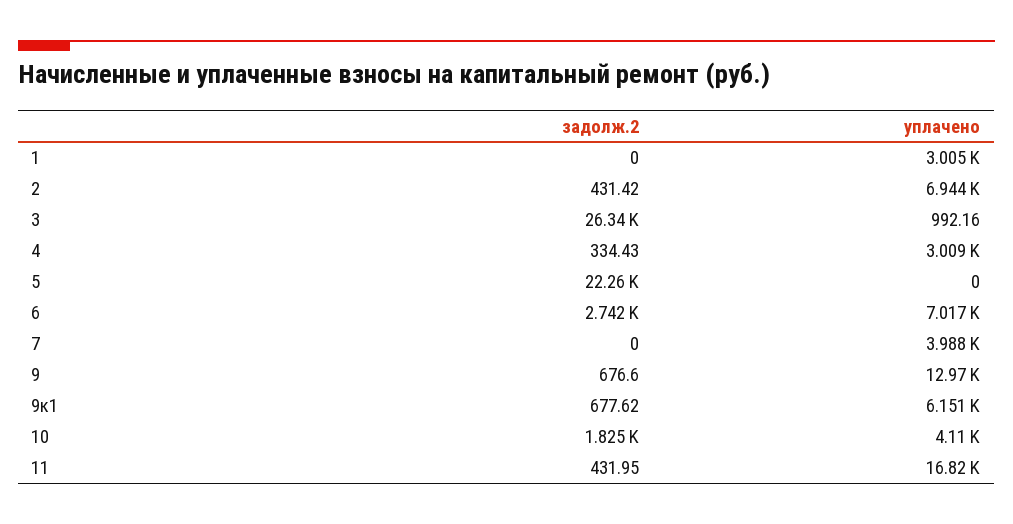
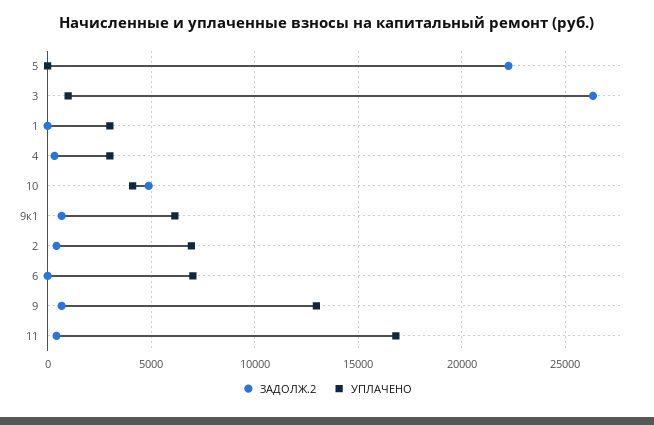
задолж.2, 6: 2742 -> 0
задолж.2, 7: 0 -> none
уплачено, 7: 3988 -> none
задолж.2, 10: 1825 -> 5000

